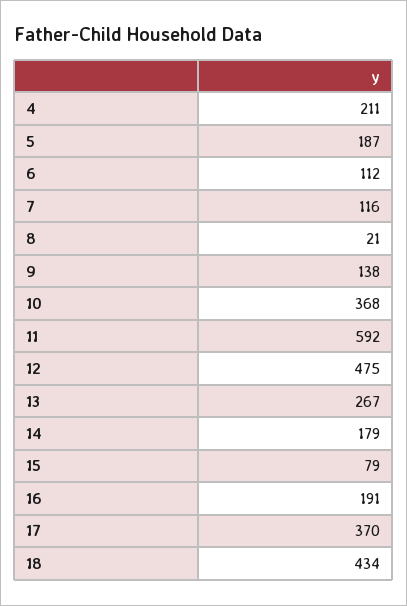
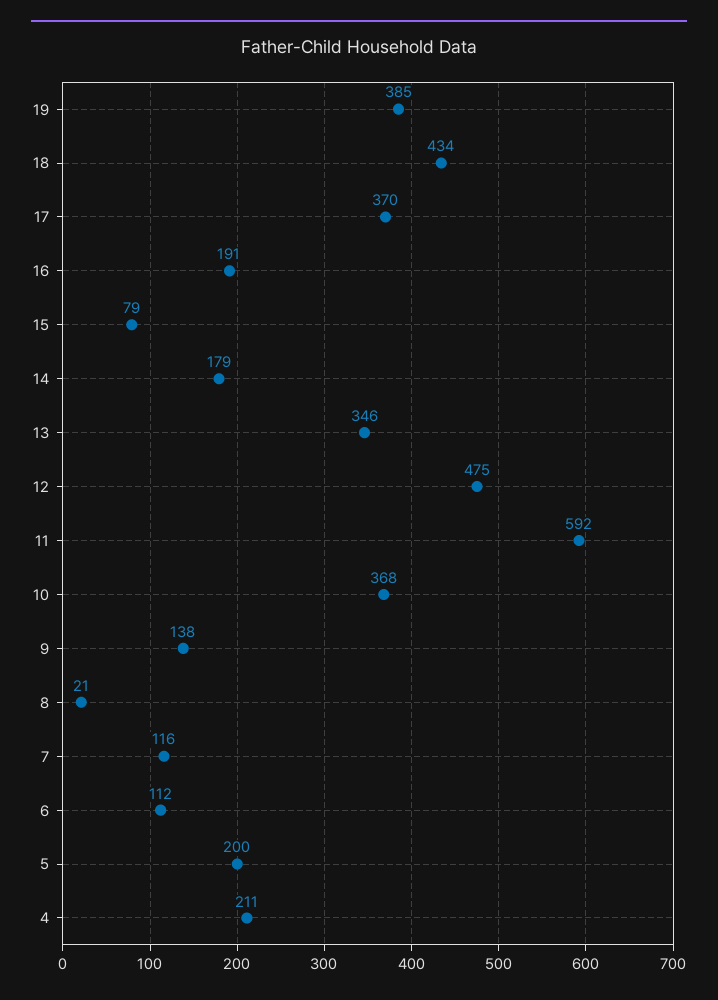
5: 187 -> 200
13: 267 -> 346
19: none -> 385

